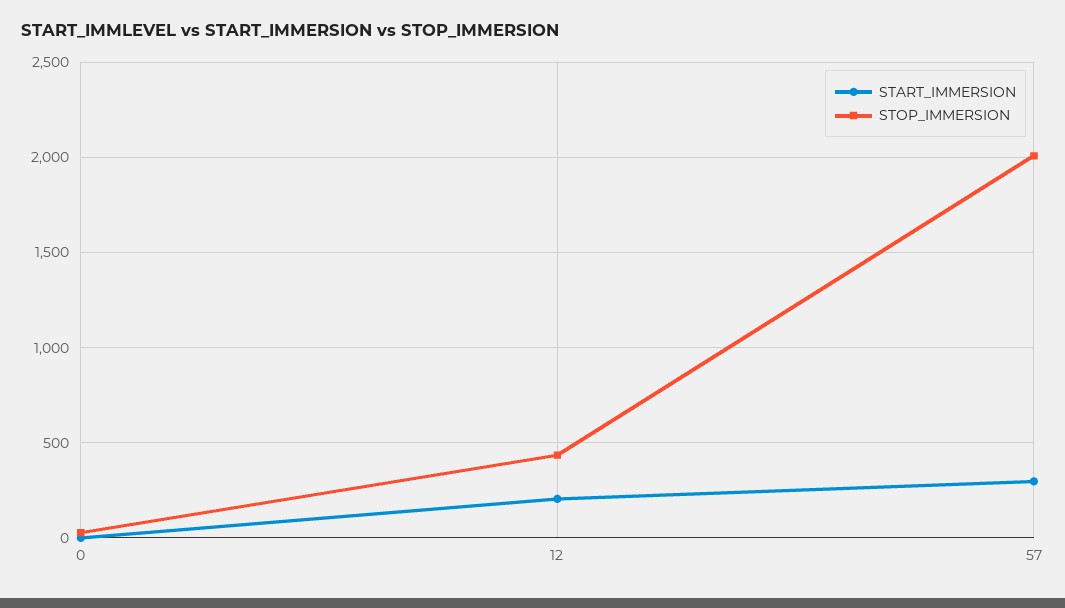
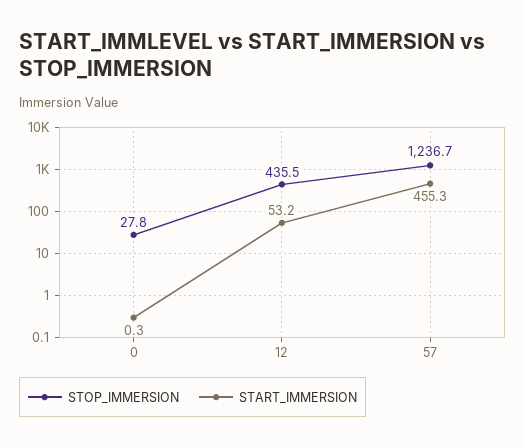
START_IMMERSION, 12: 200 -> 53.2
START_IMMERSION, 57: 300 -> 455.3
STOP_IMMERSION, 57: 2000 -> 1236.7

